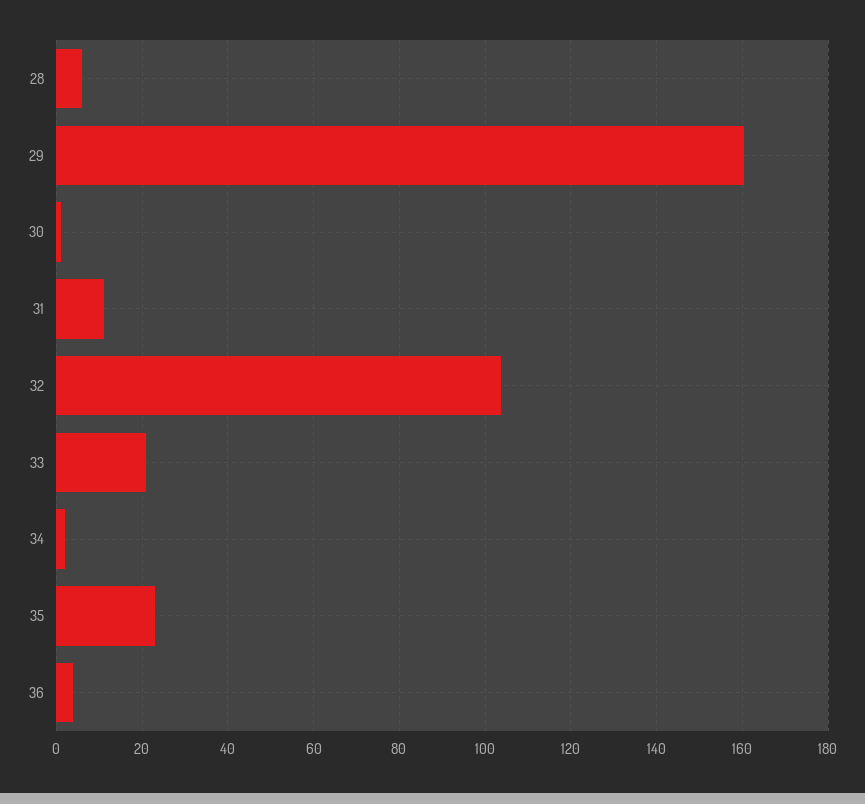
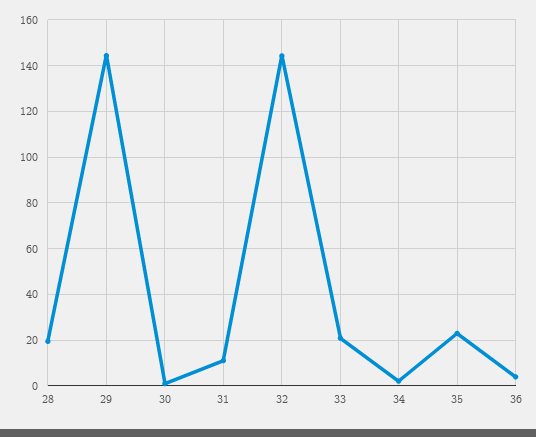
28: 6 -> 20
29: 160 -> 145
32: 104 -> 145

